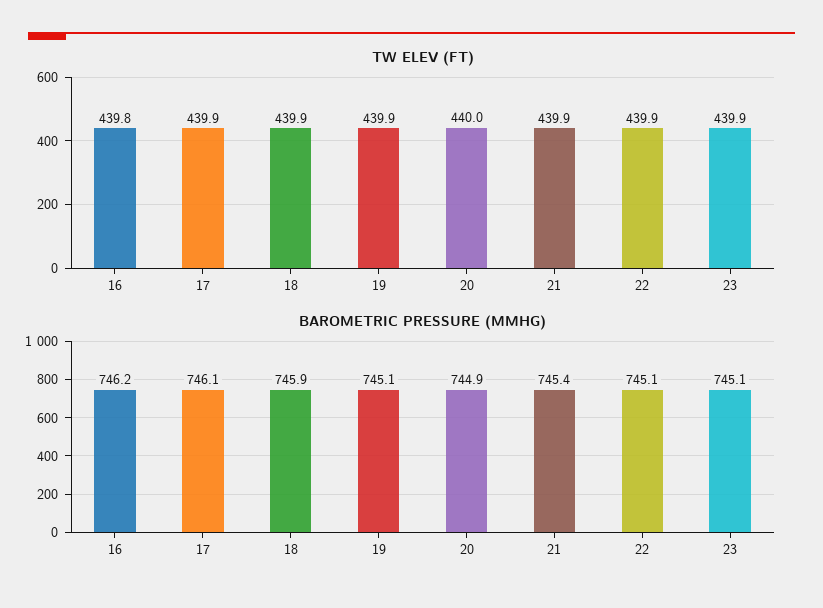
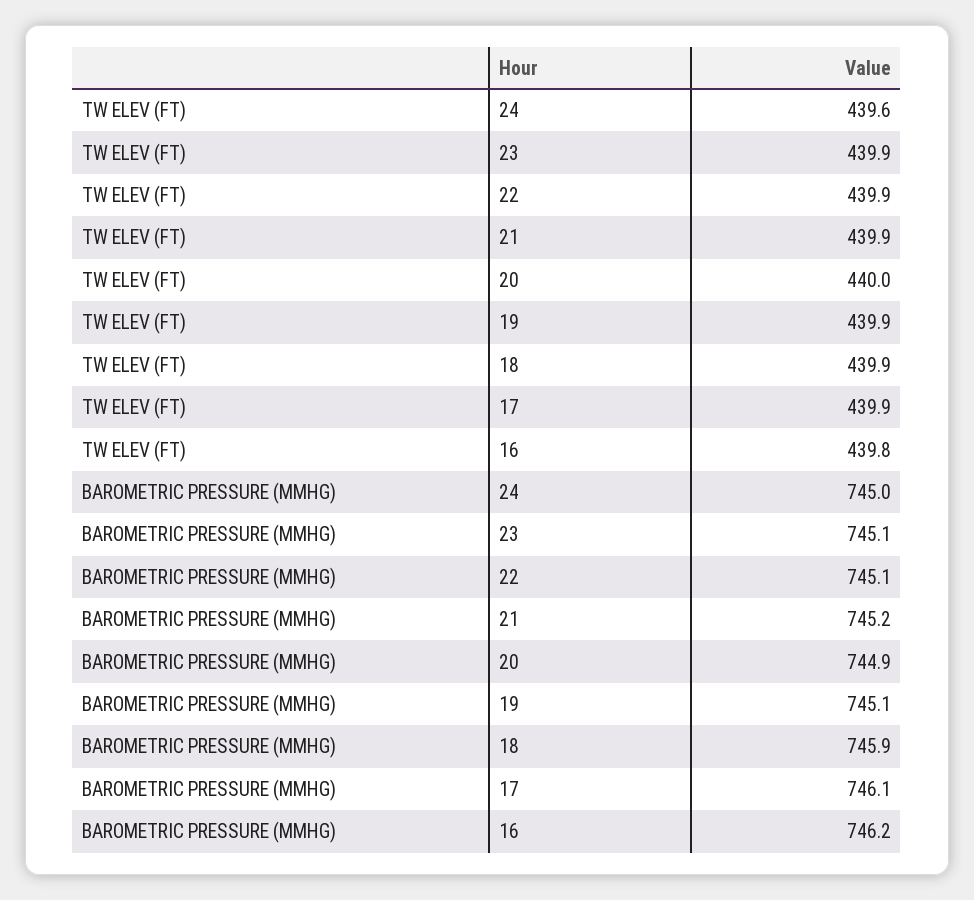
BAROMETRIC PRESSURE (MMHG), 21: 745.4 -> 745.2
TW ELEV (FT), 24: none -> 439.6
BAROMETRIC PRESSURE (MMHG), 24: none -> 745

